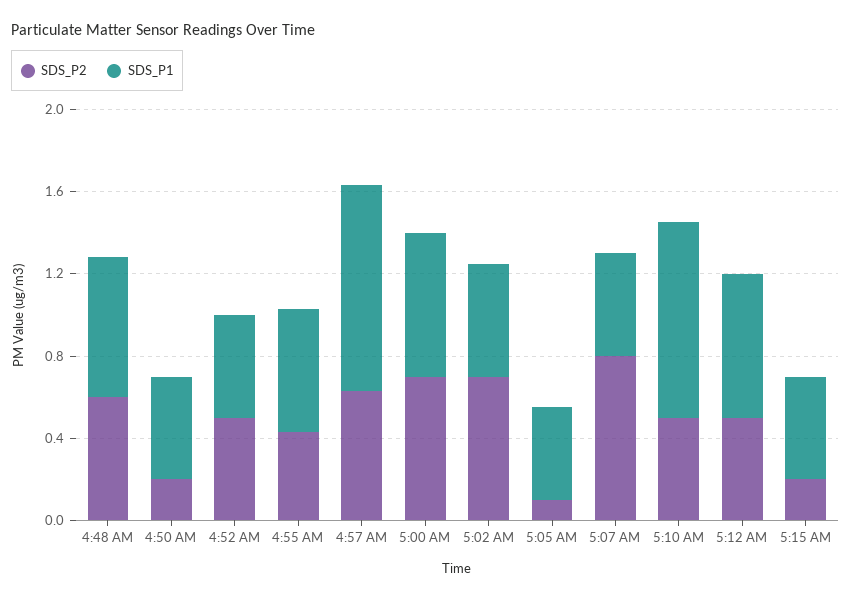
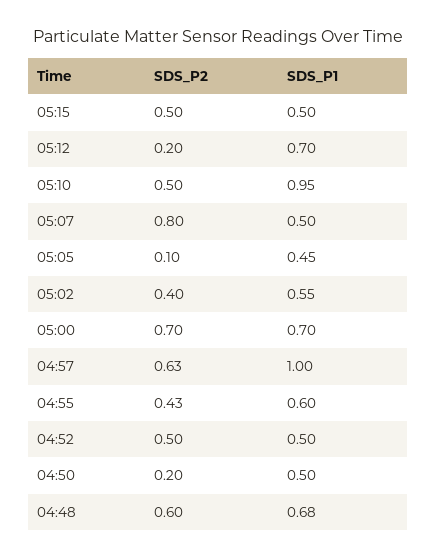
SDS_P2, 5:02 AM: 0.7 -> 0.4
SDS_P2, 5:12 AM: 0.5 -> 0.2
SDS_P2, 5:15 AM: 0.2 -> 0.5

